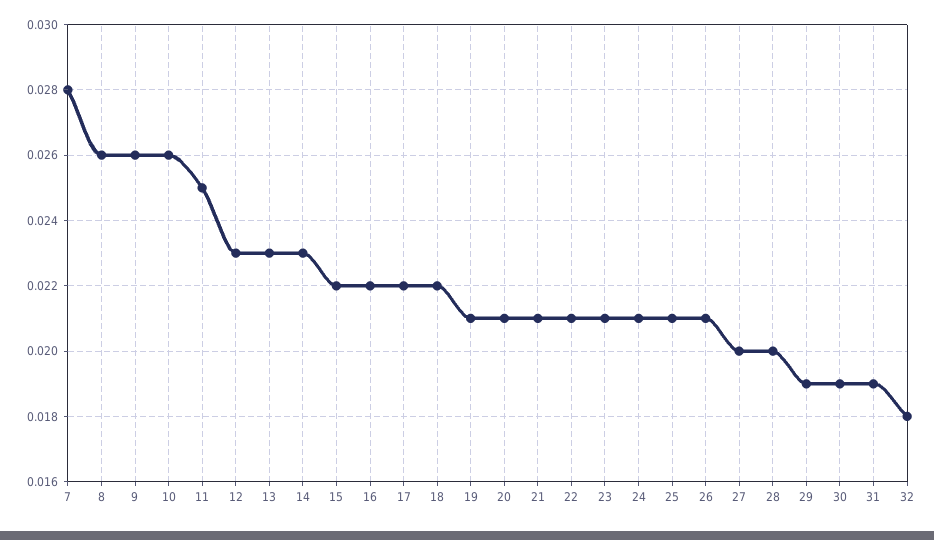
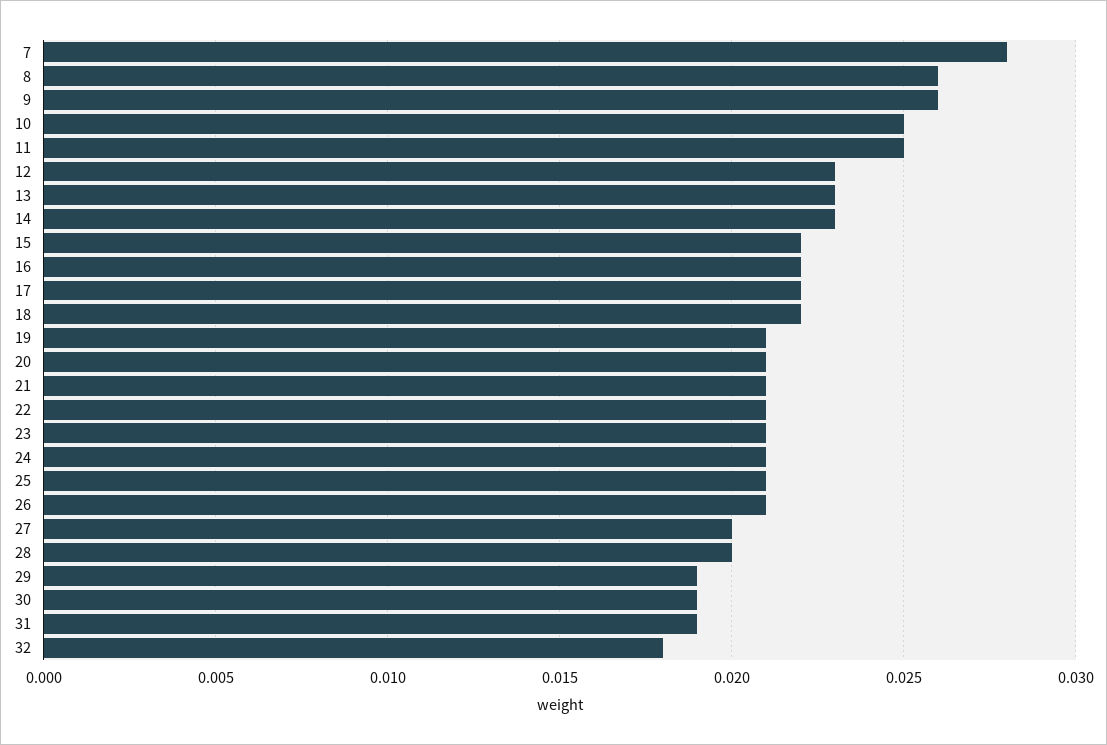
10: 0.026 -> 0.025

